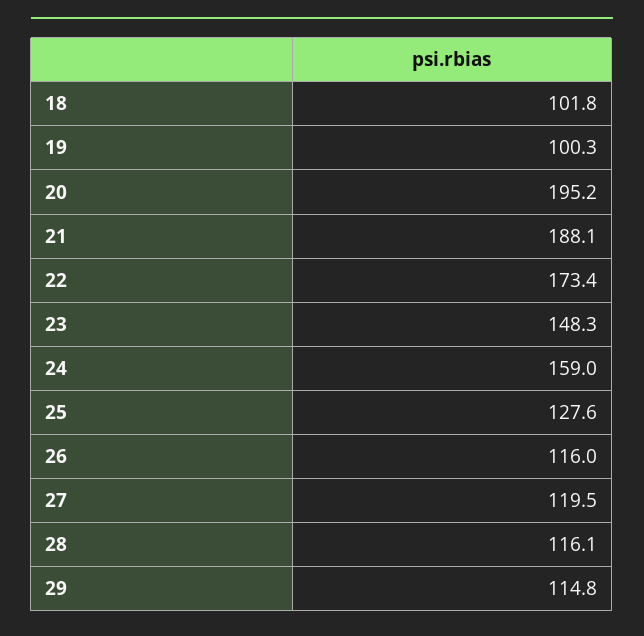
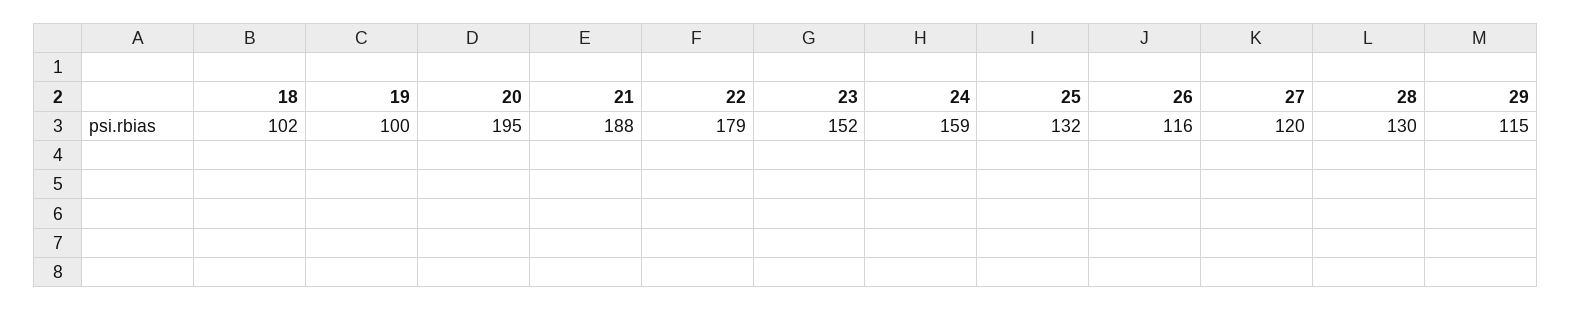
22: 173.4 -> 179
23: 148.3 -> 152
25: 127.6 -> 132
28: 116.1 -> 130

